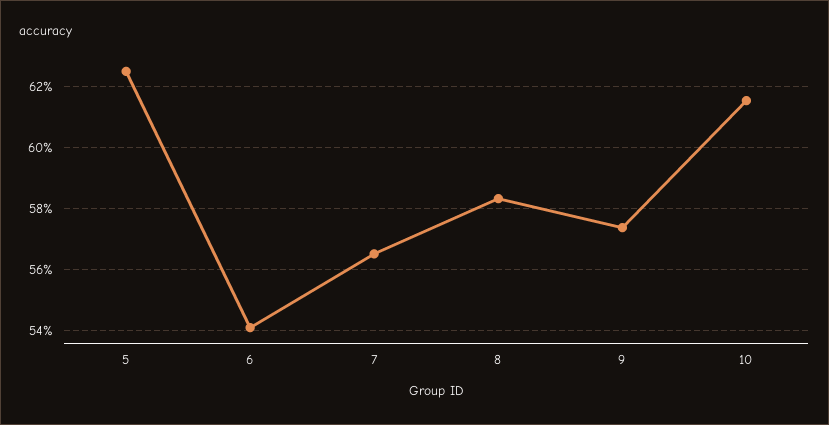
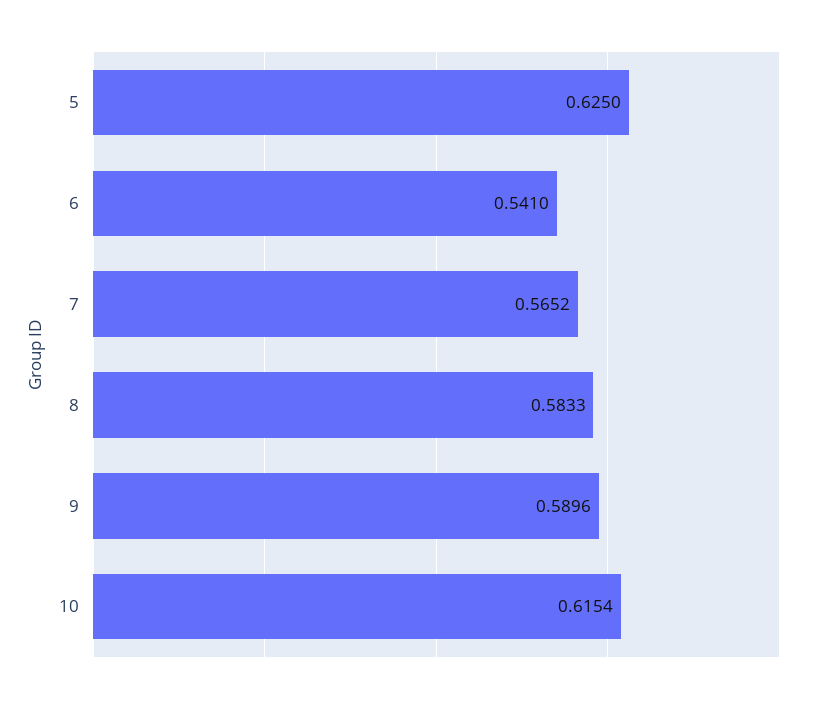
9: 0.574 -> 0.5896

